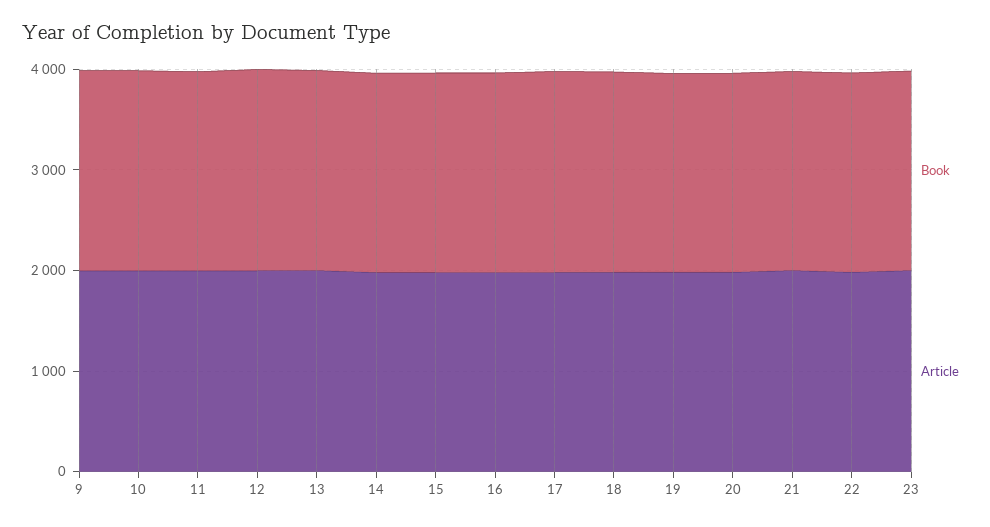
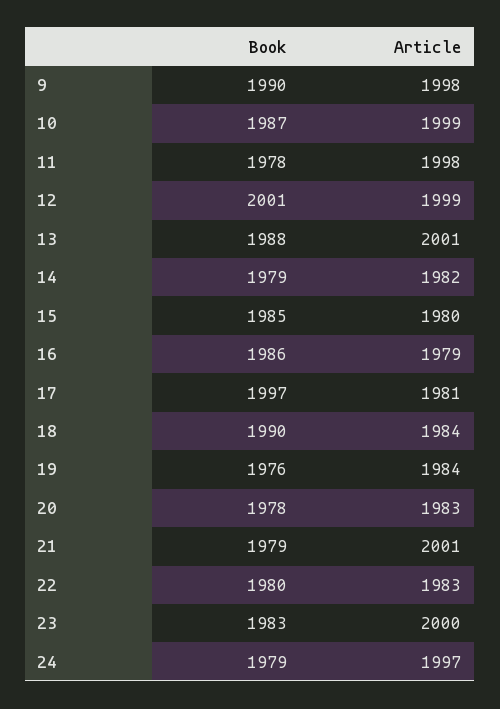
Book, 24: none -> 1979
Article, 24: none -> 1997

